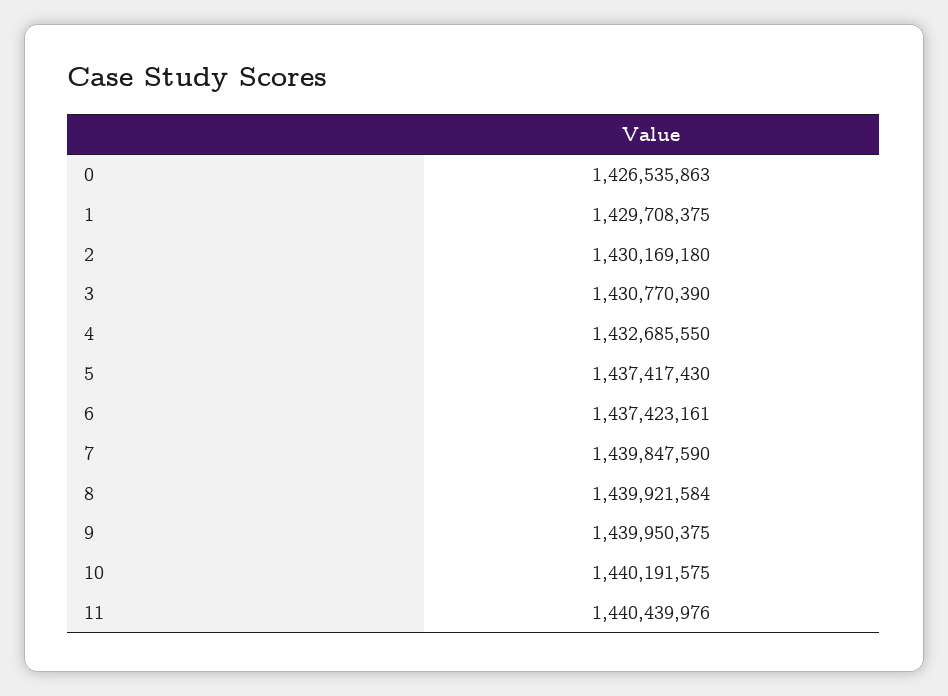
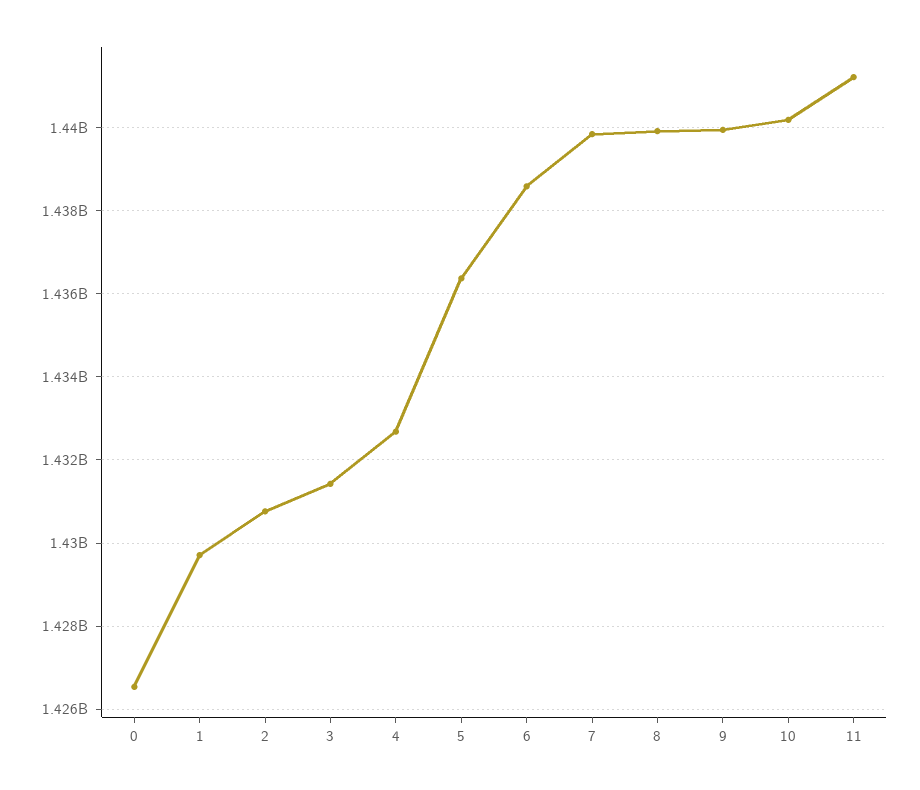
2: 1430169180 -> 1430800000
3: 1430770390 -> 1431400000
5: 1437417430 -> 1436400000
6: 1437423161 -> 1438600000
11: 1440439976 -> 1441200000

